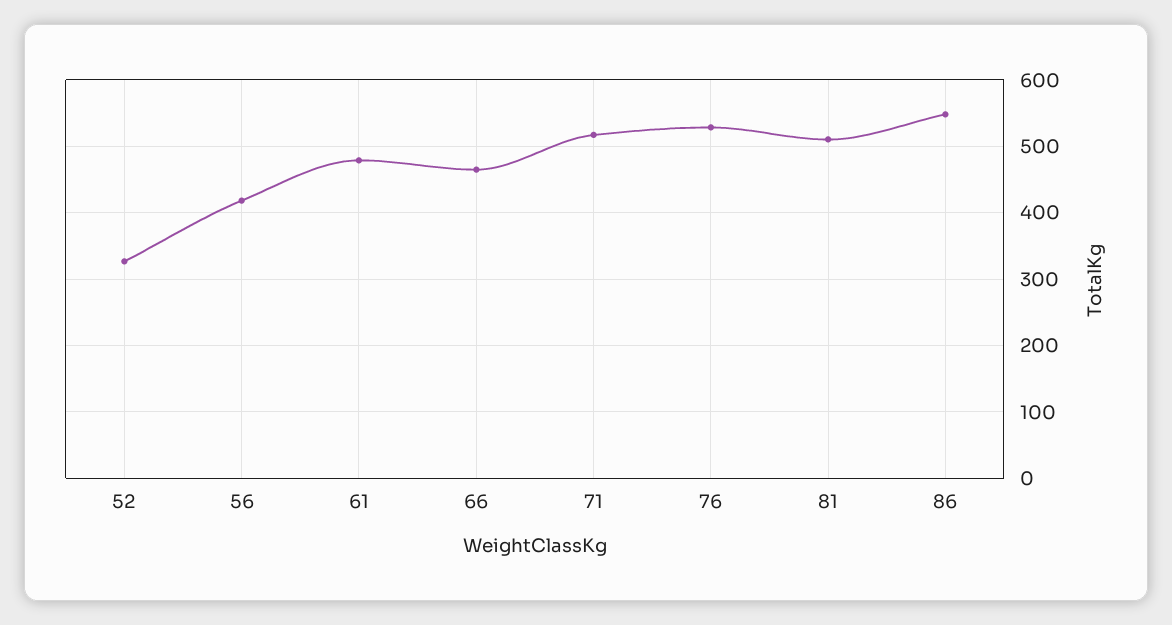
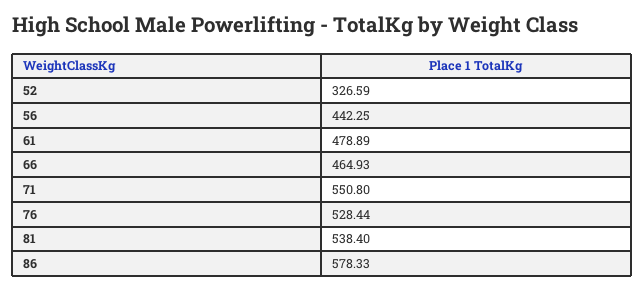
56: 420 -> 442.25
71: 520 -> 550.8
81: 510 -> 538.4
86: 550 -> 578.33

